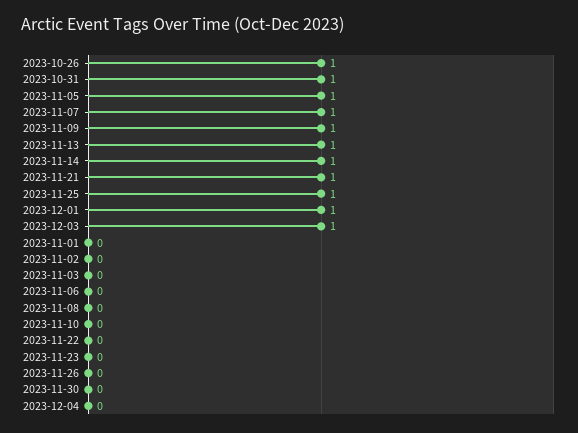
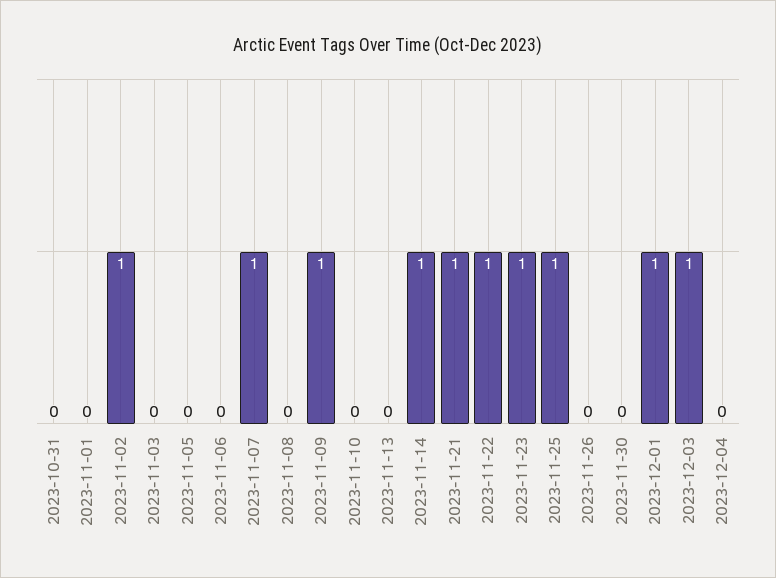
2023-10-26: 1 -> none
2023-10-31: 1 -> 0
2023-11-05: 1 -> 0
2023-11-13: 1 -> 0
2023-11-02: 0 -> 1
2023-11-22: 0 -> 1
2023-11-23: 0 -> 1

